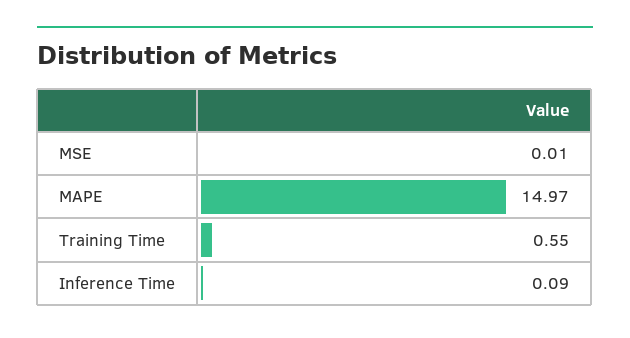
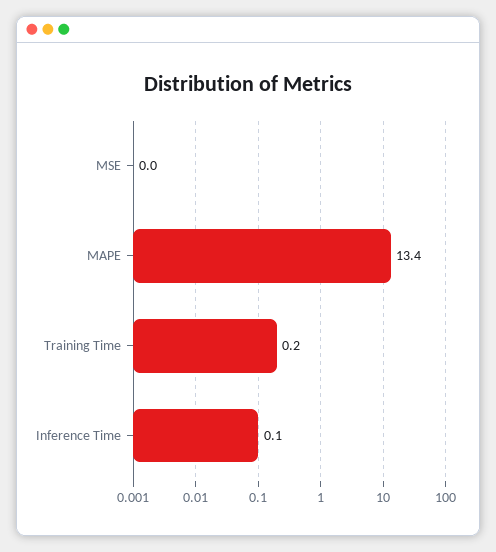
MAPE: 14.97 -> 13.4
Training Time: 0.55 -> 0.2

